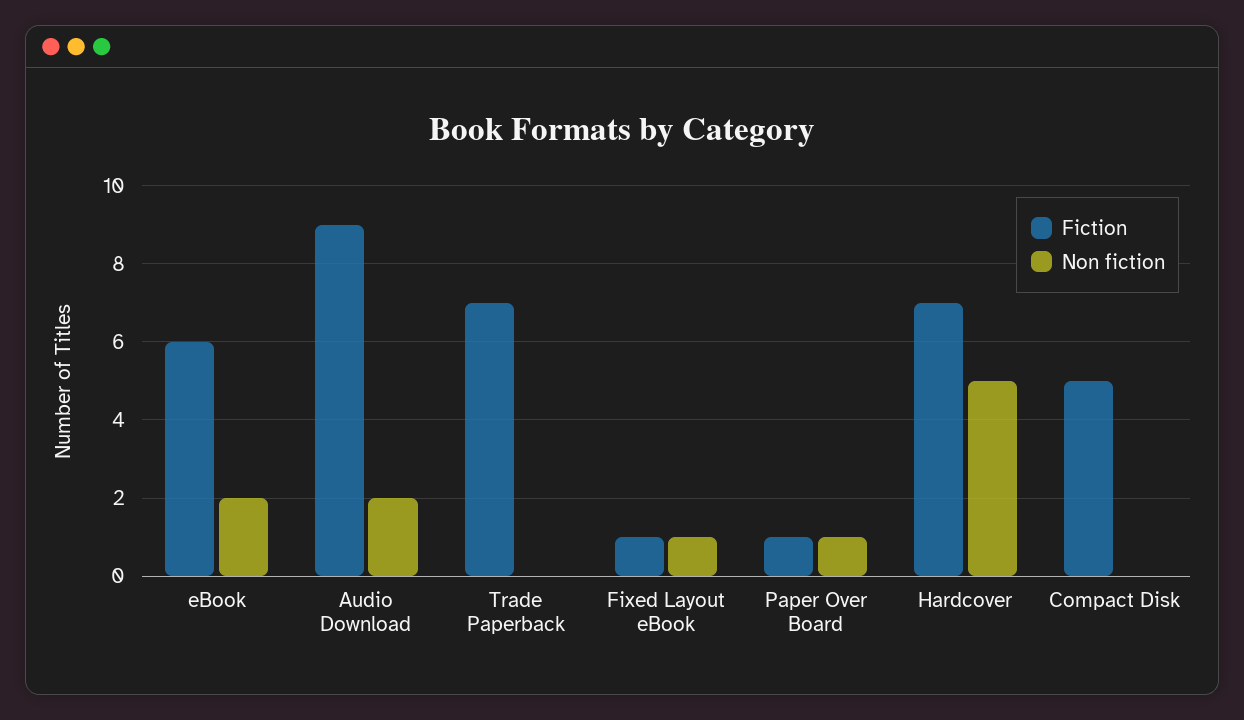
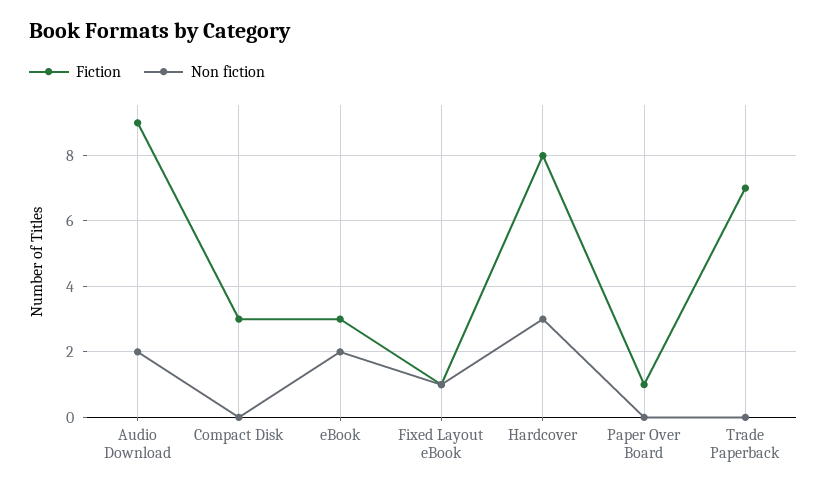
Fiction, eBook: 6 -> 3
Non fiction, Paper Over Board: 1 -> 0
Fiction, Hardcover: 7 -> 8
Non fiction, Hardcover: 5 -> 3
Fiction, Compact Disk: 5 -> 3

